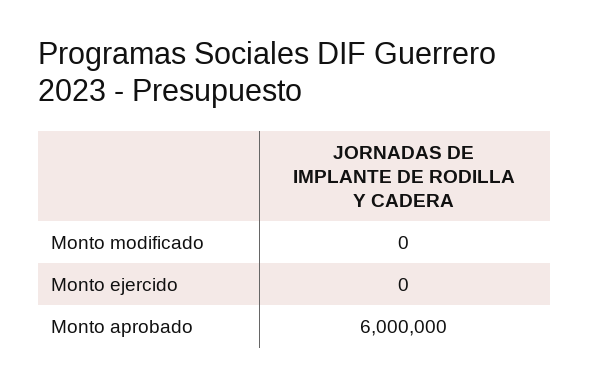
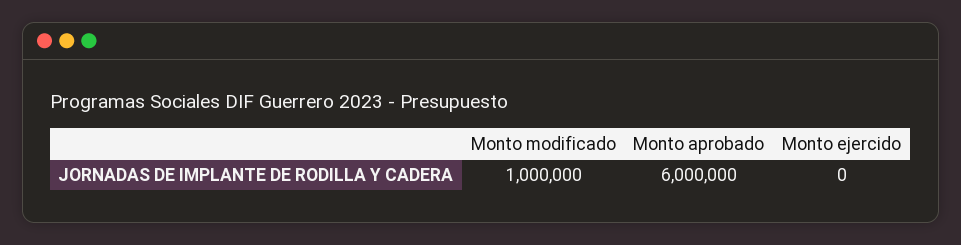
Monto modificado: 0 -> 1000000

